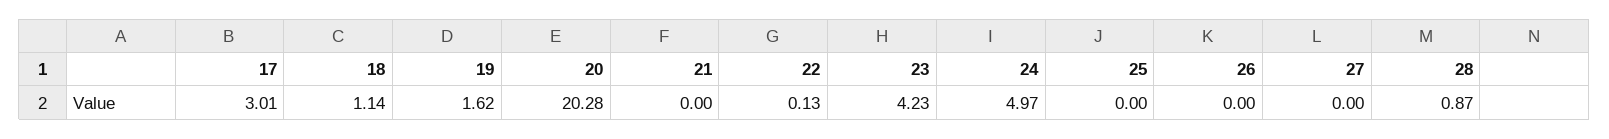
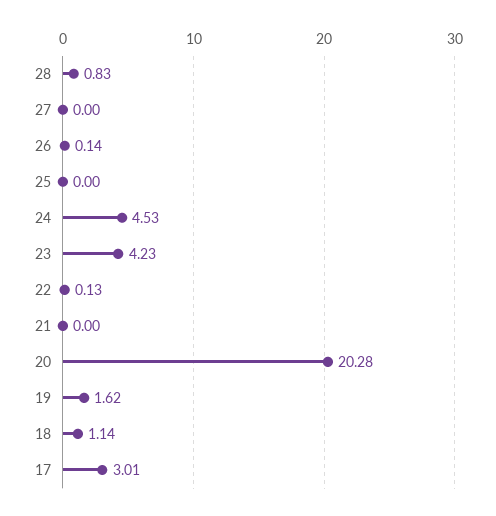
24: 4.97 -> 4.53
26: 0 -> 0.14
28: 0.87 -> 0.83

